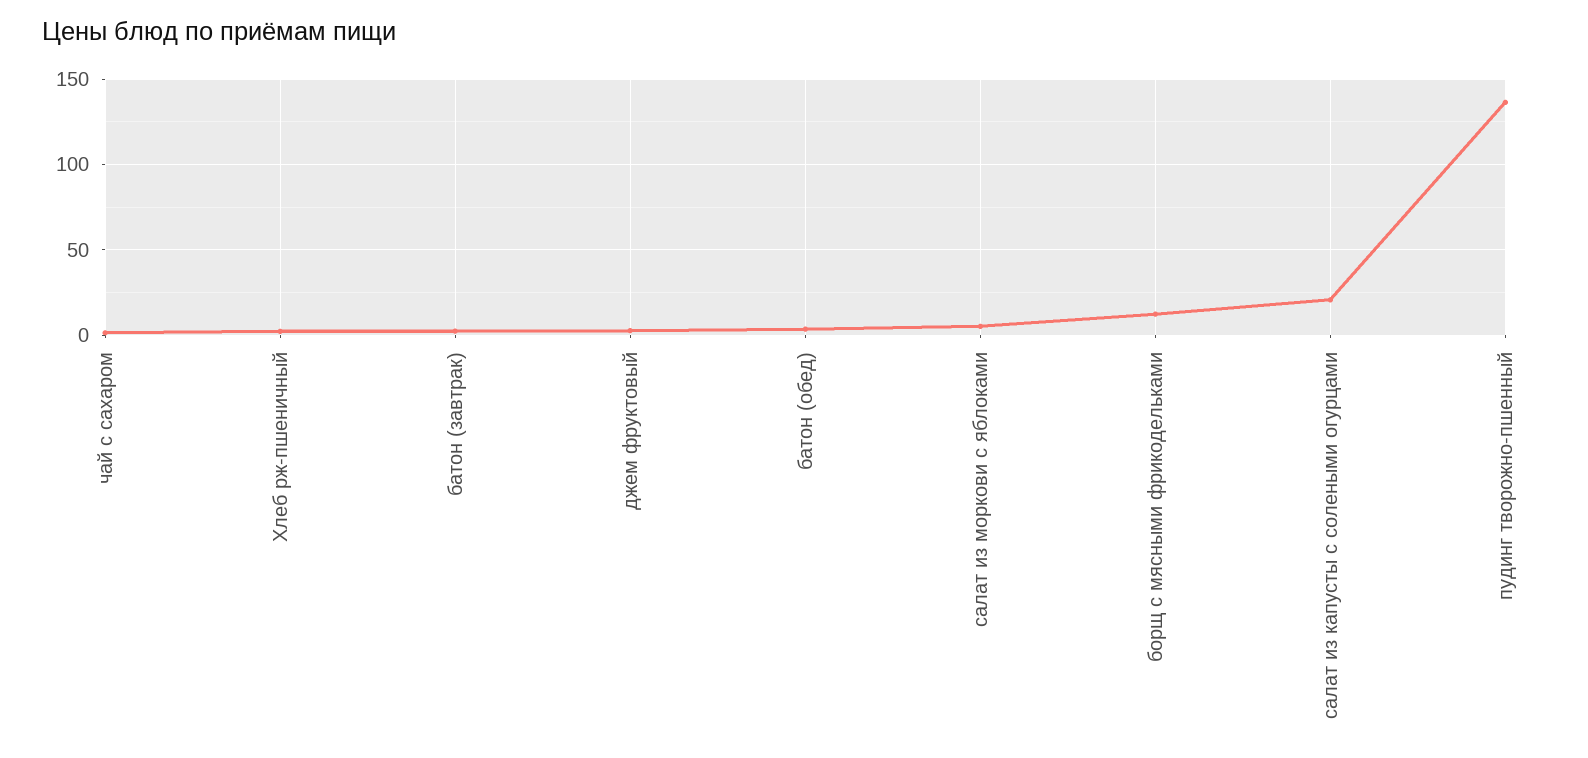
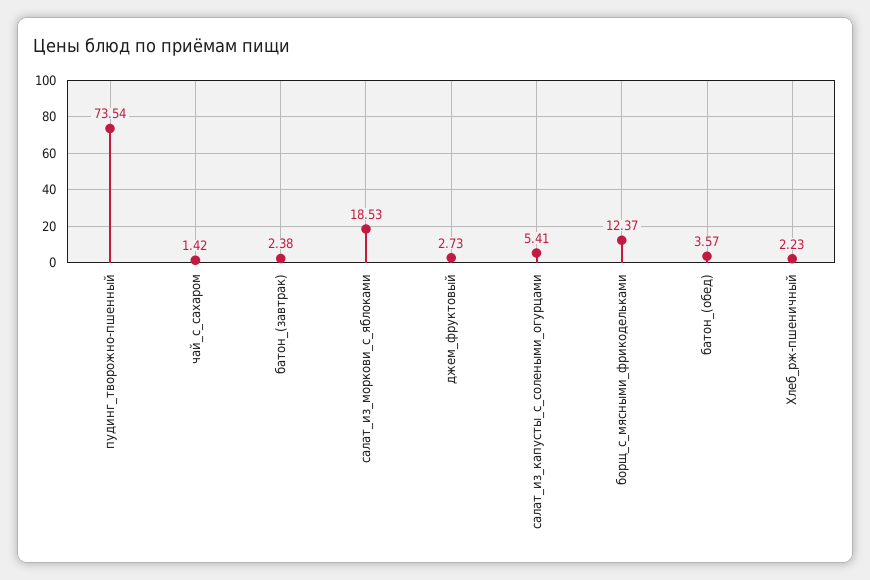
салат из моркови с яблоками: 5 -> 18.53
салат из капусты с солеными огурцами: 20 -> 5.41
пудинг творожно-пшенный: 135 -> 73.54

